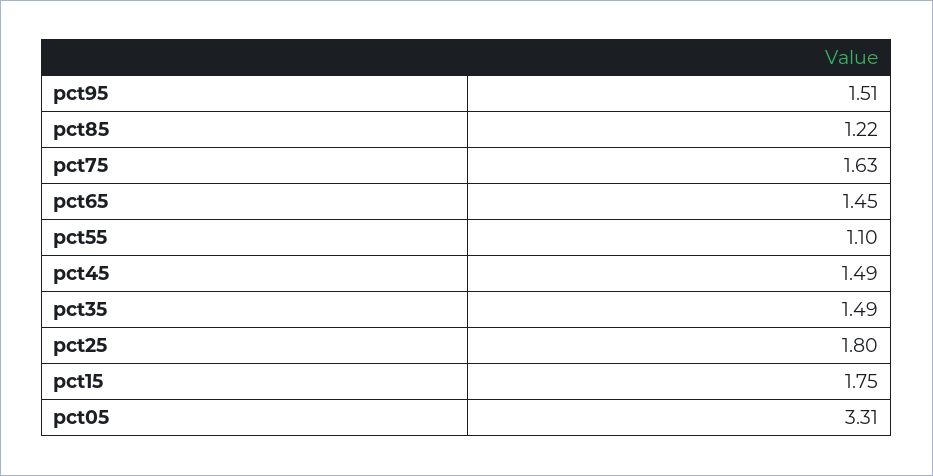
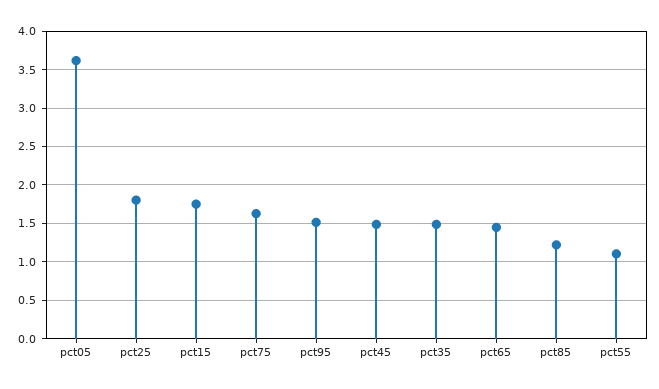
pct05: 3.31 -> 3.6

